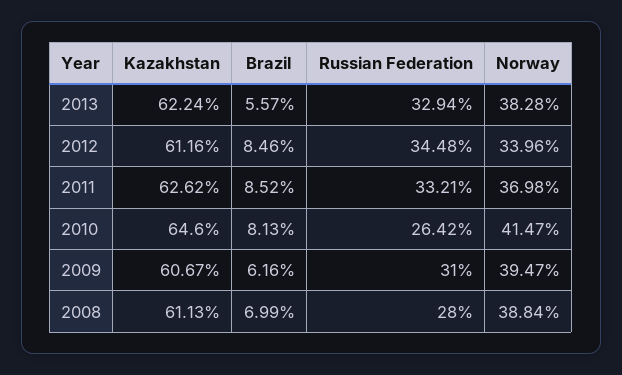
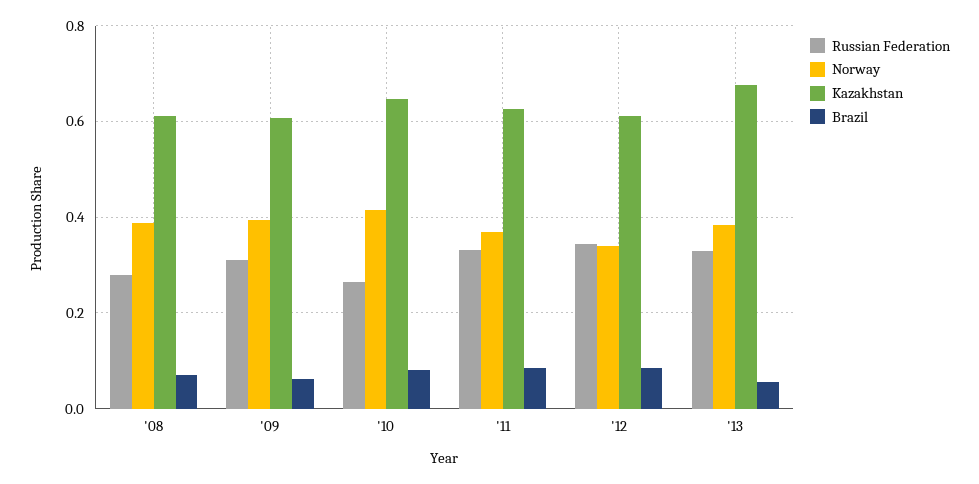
Kazakhstan, 2013: 0.6224 -> 0.68

